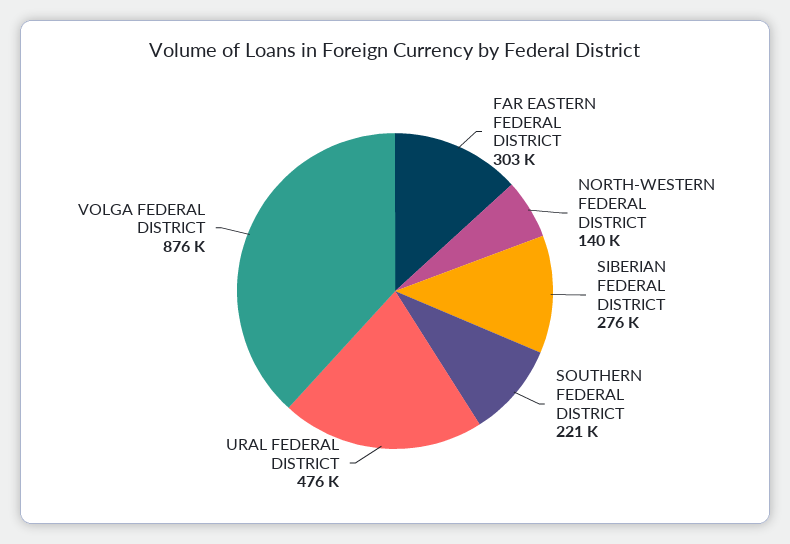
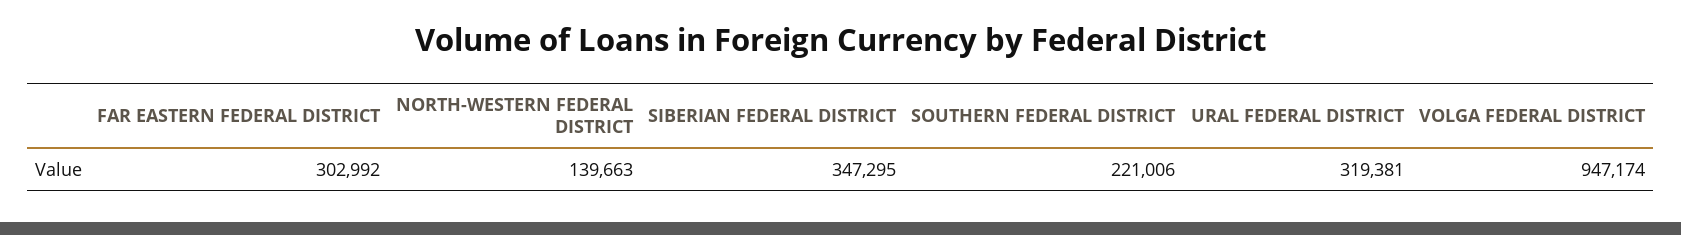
SIBERIAN FEDERAL DISTRICT: 276000 -> 347295
URAL FEDERAL DISTRICT: 476000 -> 319381
VOLGA FEDERAL DISTRICT: 876000 -> 947174

